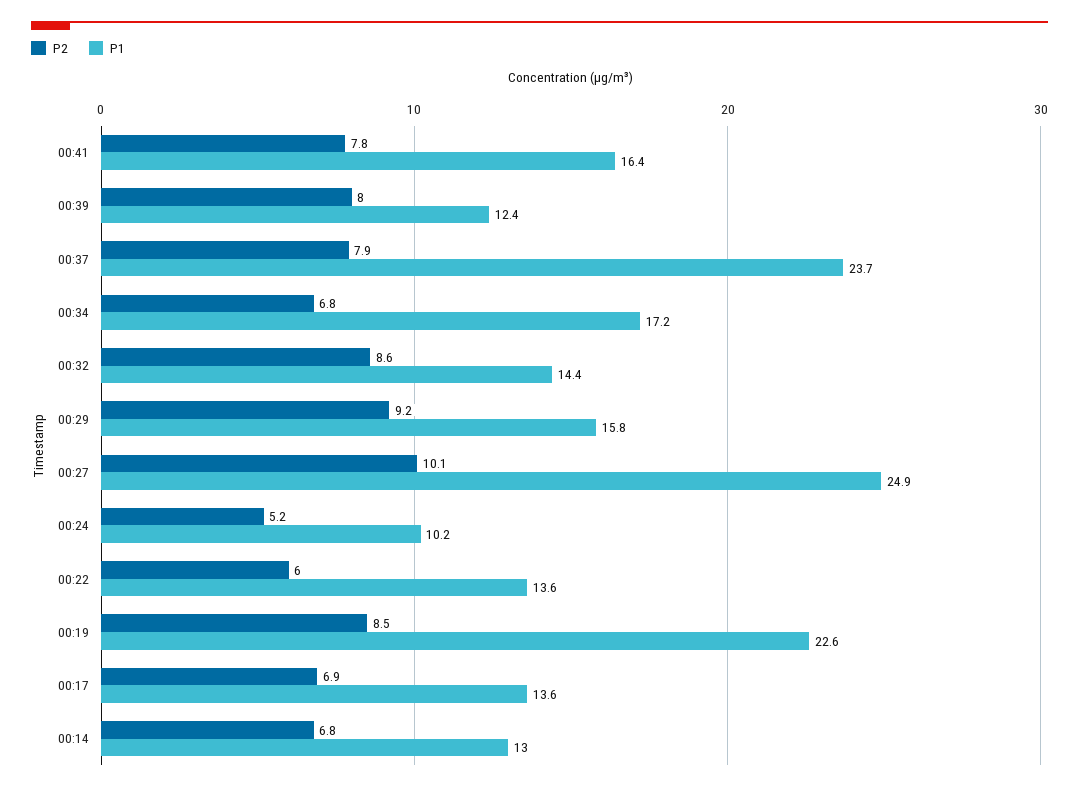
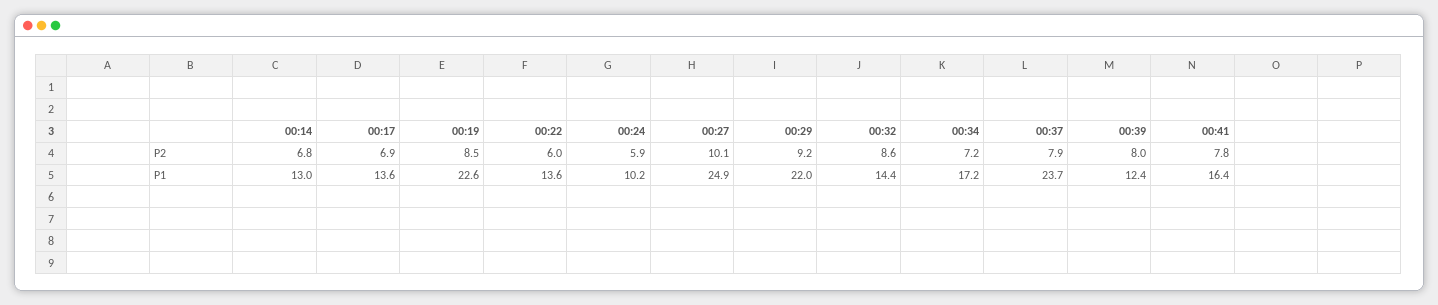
P2, 00:34: 6.8 -> 7.2
P1, 00:29: 15.8 -> 22
P2, 00:24: 5.2 -> 5.9

